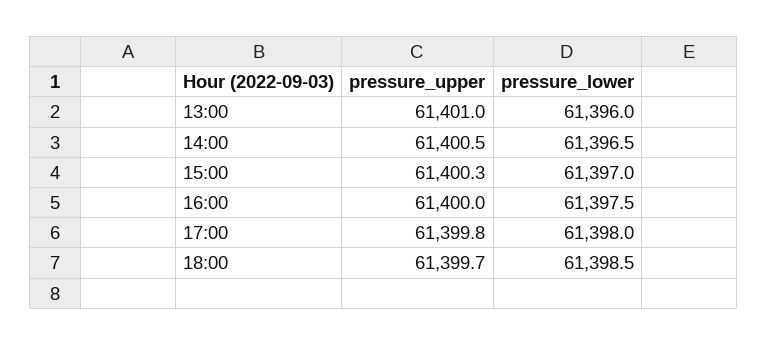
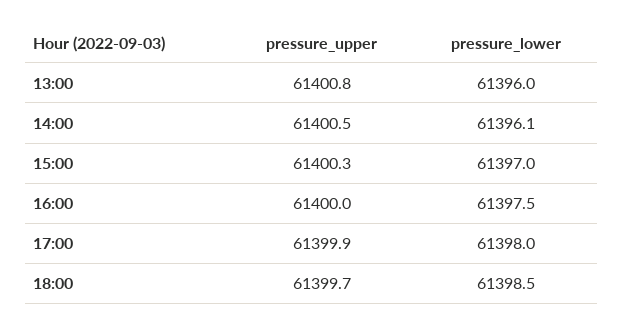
pressure_upper, 13:00: 61401 -> 61400.8
pressure_lower, 14:00: 61396.5 -> 61396.1
pressure_upper, 17:00: 61399.8 -> 61399.9

